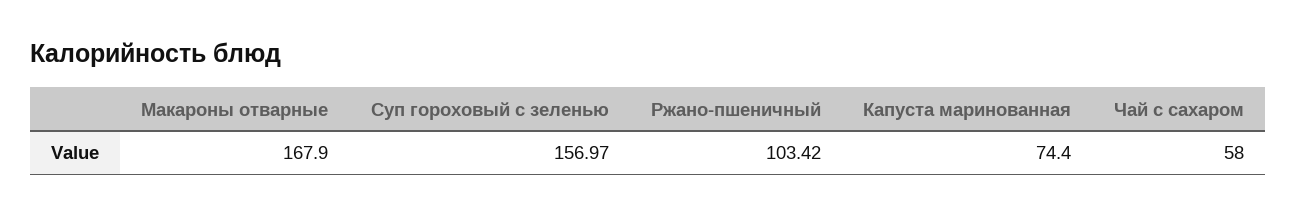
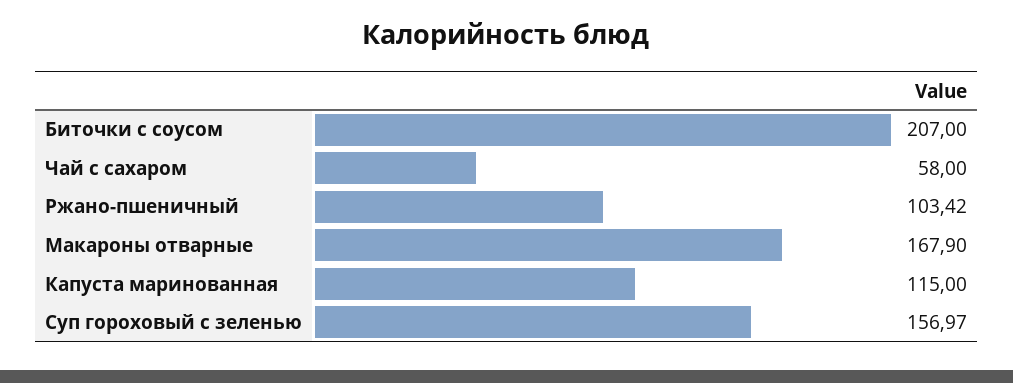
Капуста маринованная: 74.4 -> 115
Биточки с соусом: none -> 207

